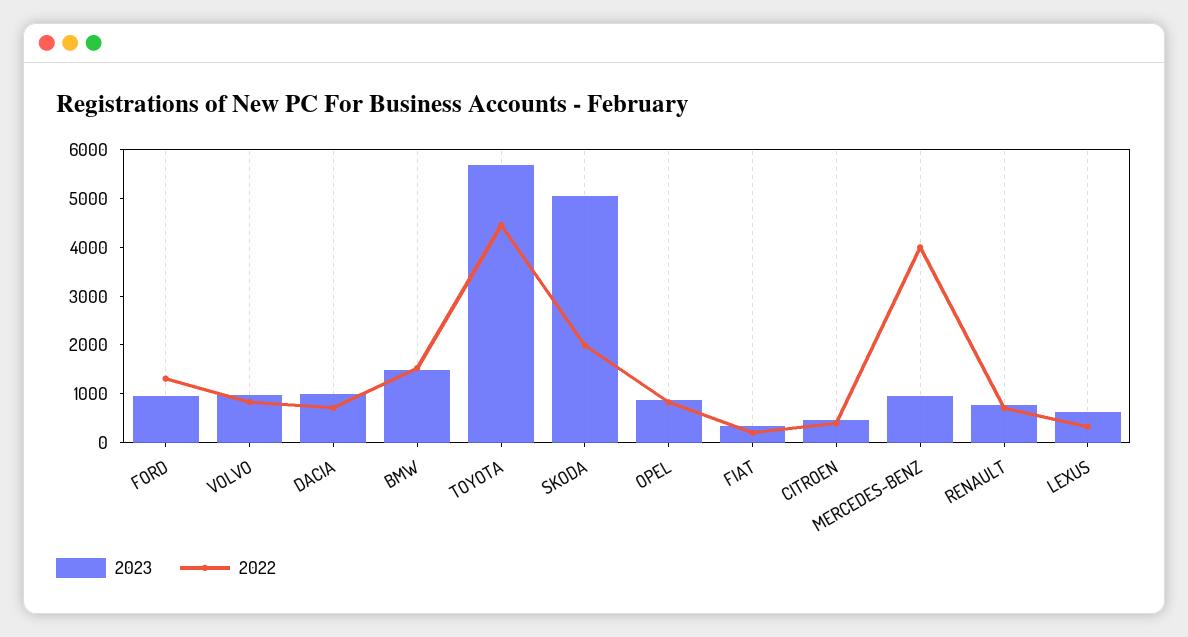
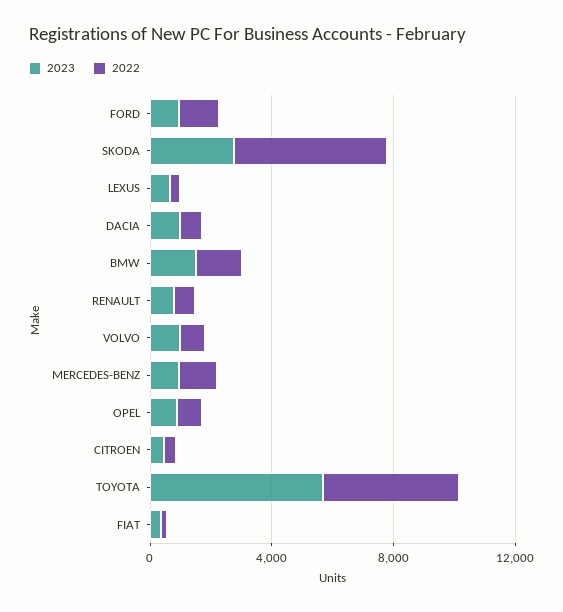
2023, SKODA: 5000 -> 3000
2022, SKODA: 2000 -> 5000
2022, MERCEDES-BENZ: 4000 -> 1000

